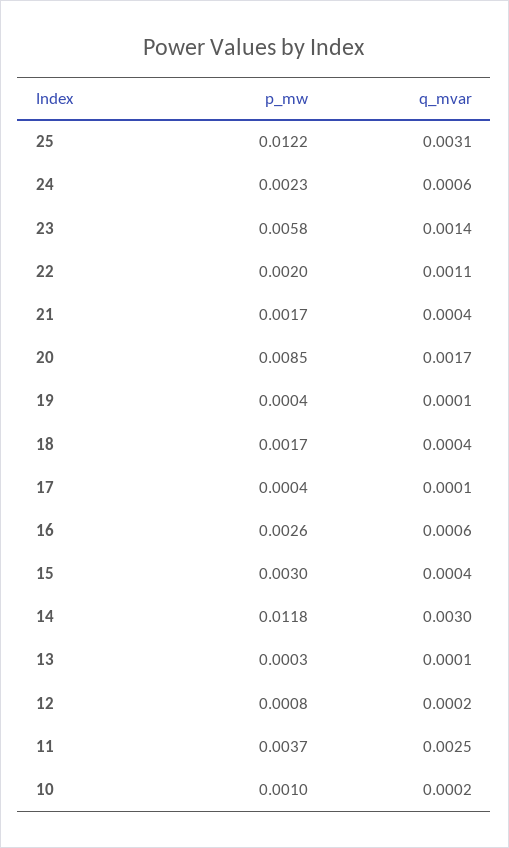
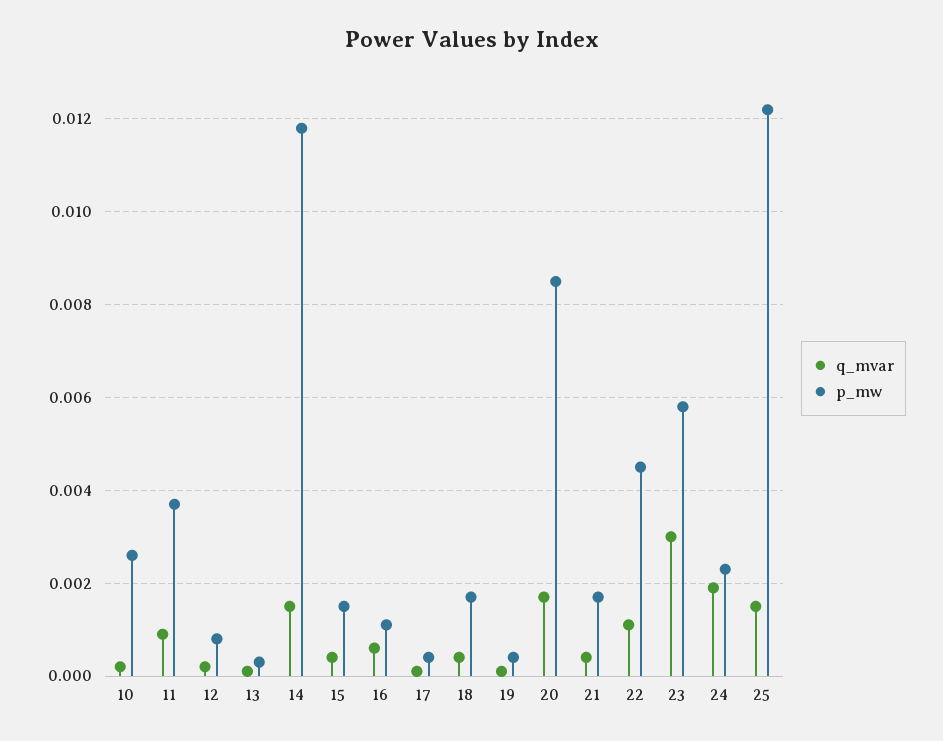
q_mvar, 25: 0.0031 -> 0.0015
q_mvar, 24: 0.0006 -> 0.002
q_mvar, 23: 0.0014 -> 0.003
p_mw, 22: 0.002 -> 0.0045
p_mw, 16: 0.0026 -> 0.001
p_mw, 15: 0.003 -> 0.0015
q_mvar, 14: 0.003 -> 0.0015
q_mvar, 11: 0.0025 -> 0.001
p_mw, 10: 0.001 -> 0.0025

